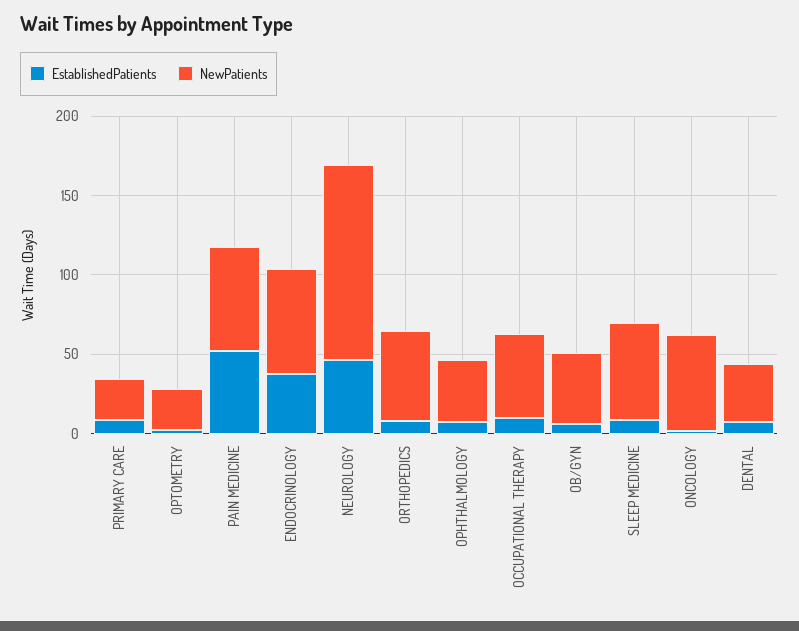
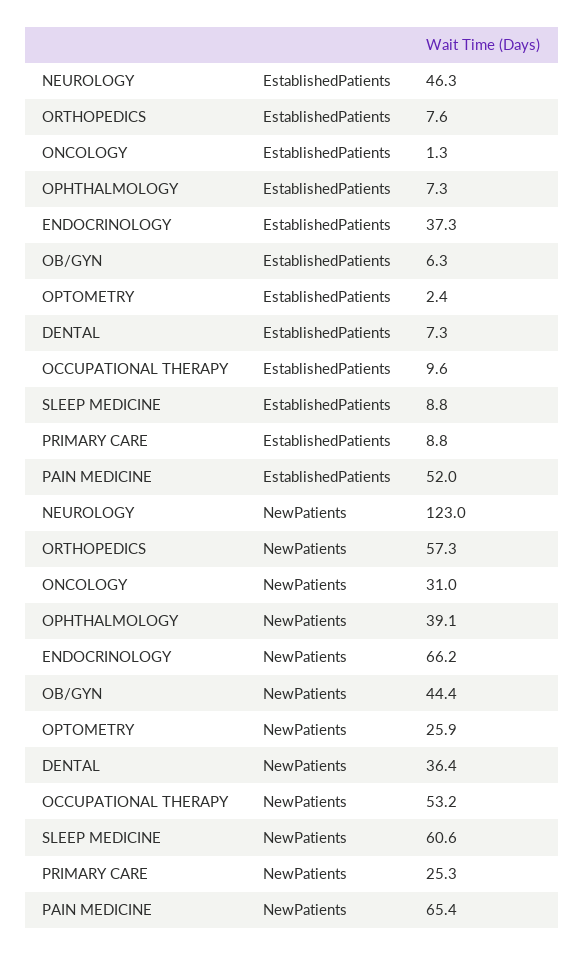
NewPatients, ONCOLOGY: 60 -> 31

